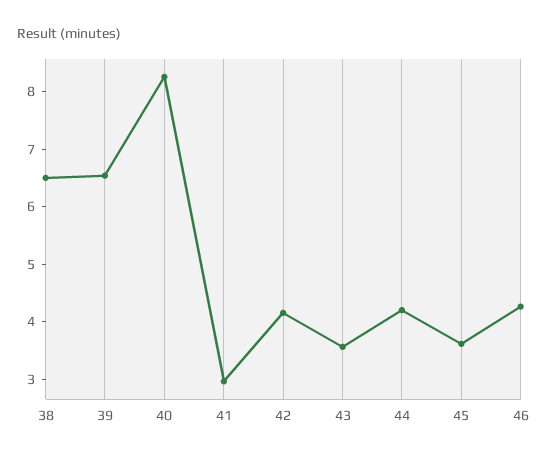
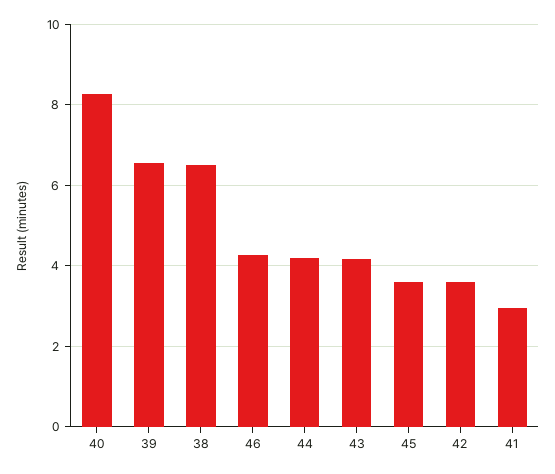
42: 4.2 -> 3.6
43: 3.6 -> 4.2

